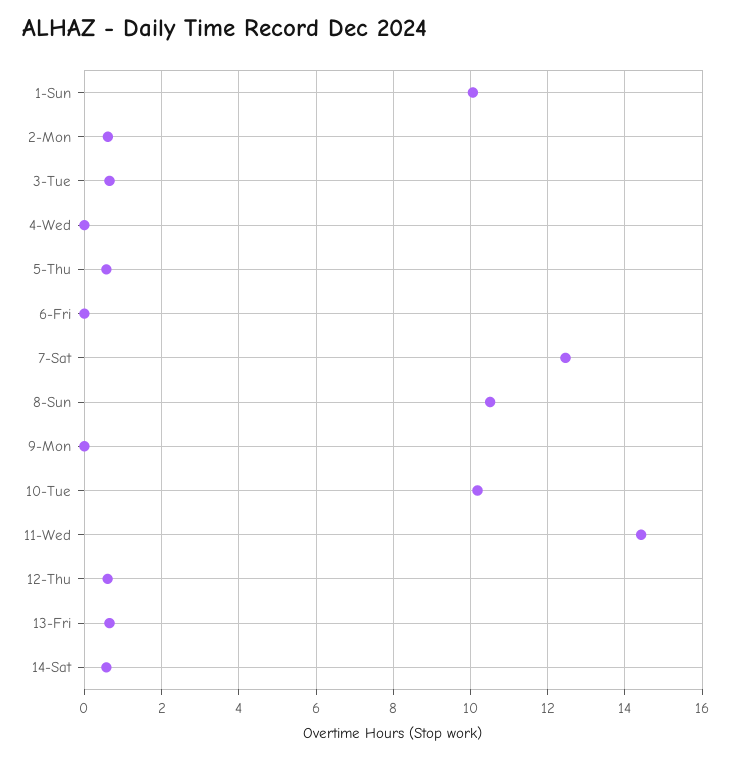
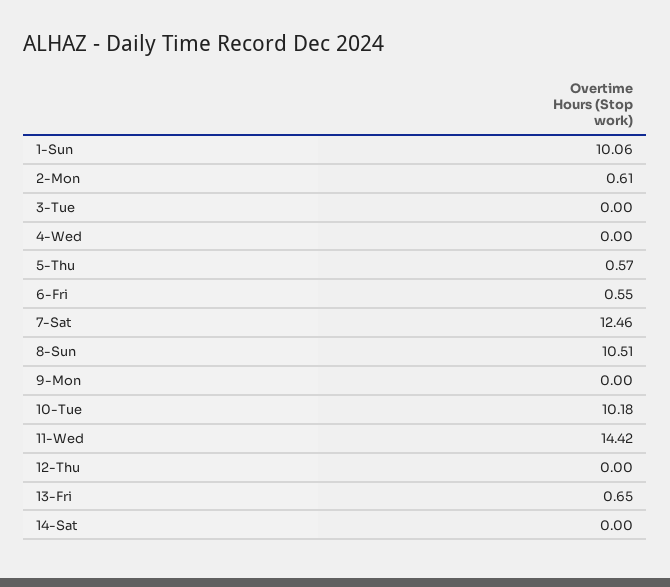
3-Tue: 0.6 -> 0
6-Fri: 0 -> 0.55
12-Thu: 0.6 -> 0
14-Sat: 0.6 -> 0

